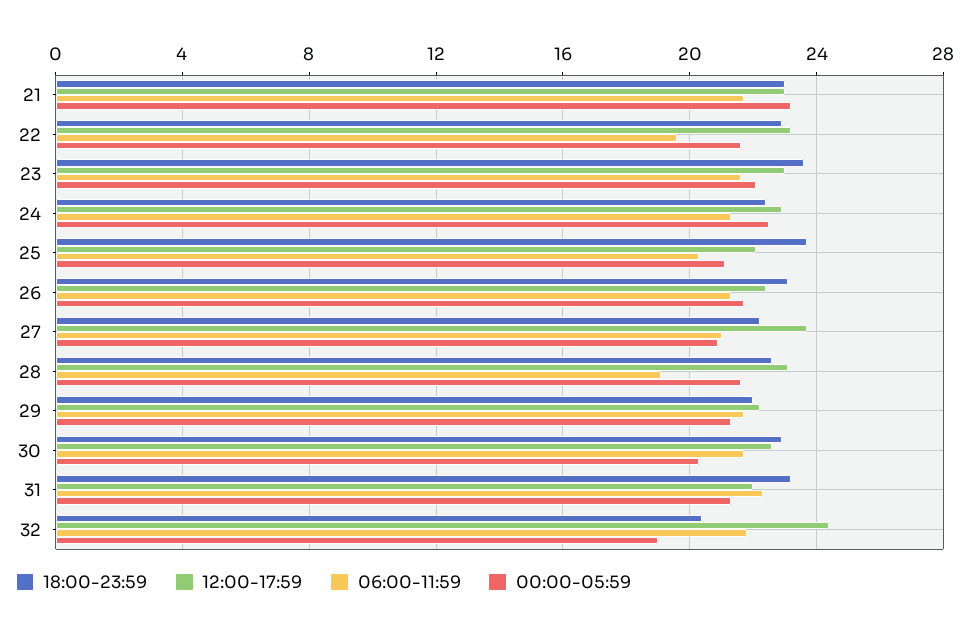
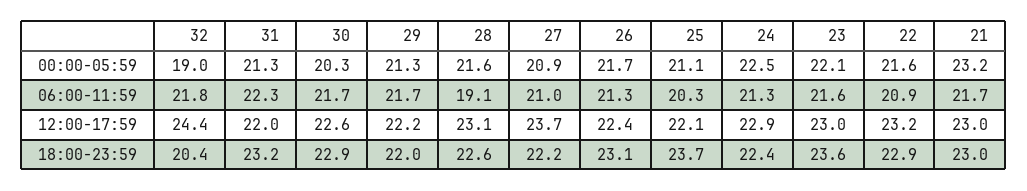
06:00-11:59, 22: 19.5 -> 20.9

